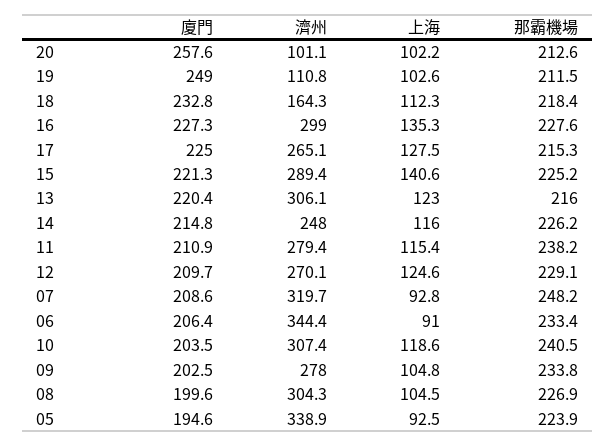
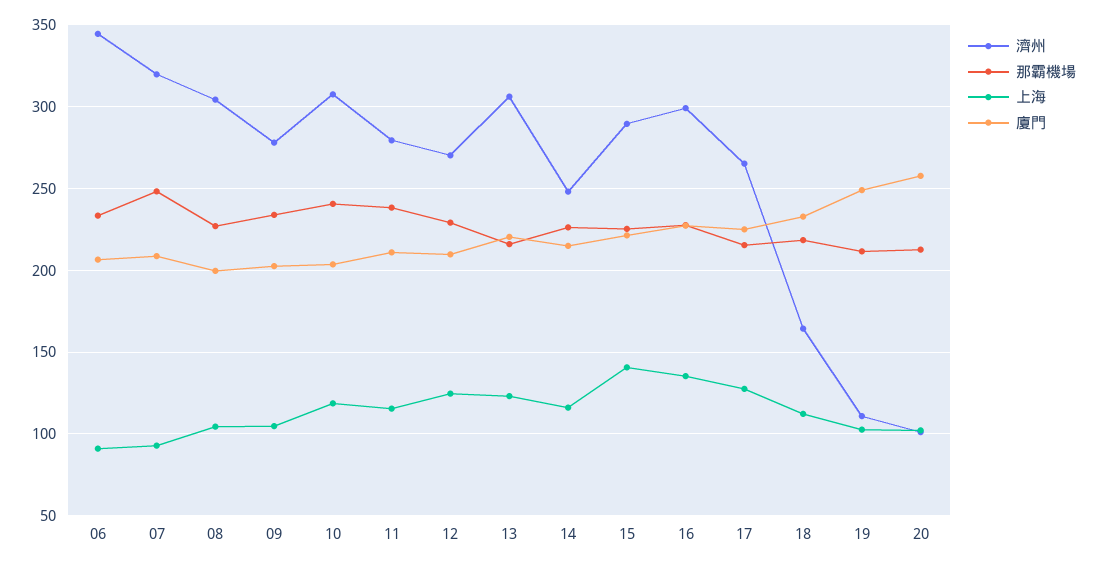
廈門, 05: 194.6 -> none
濟州, 05: 338.9 -> none
上海, 05: 92.5 -> none
那霸機場, 05: 223.9 -> none

